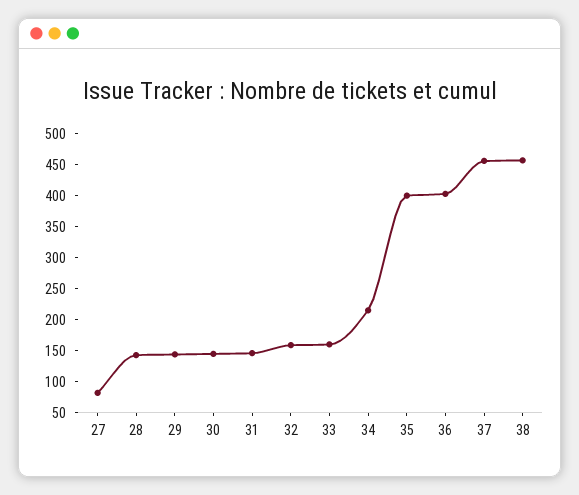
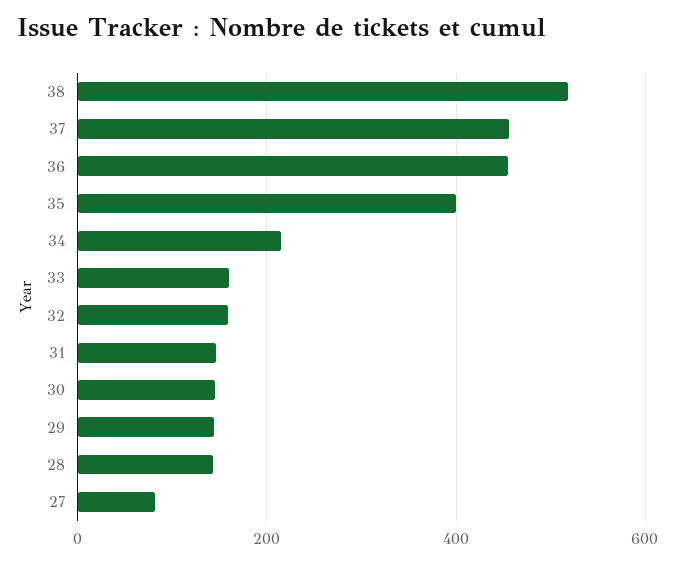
36: 400 -> 460
38: 450 -> 520

